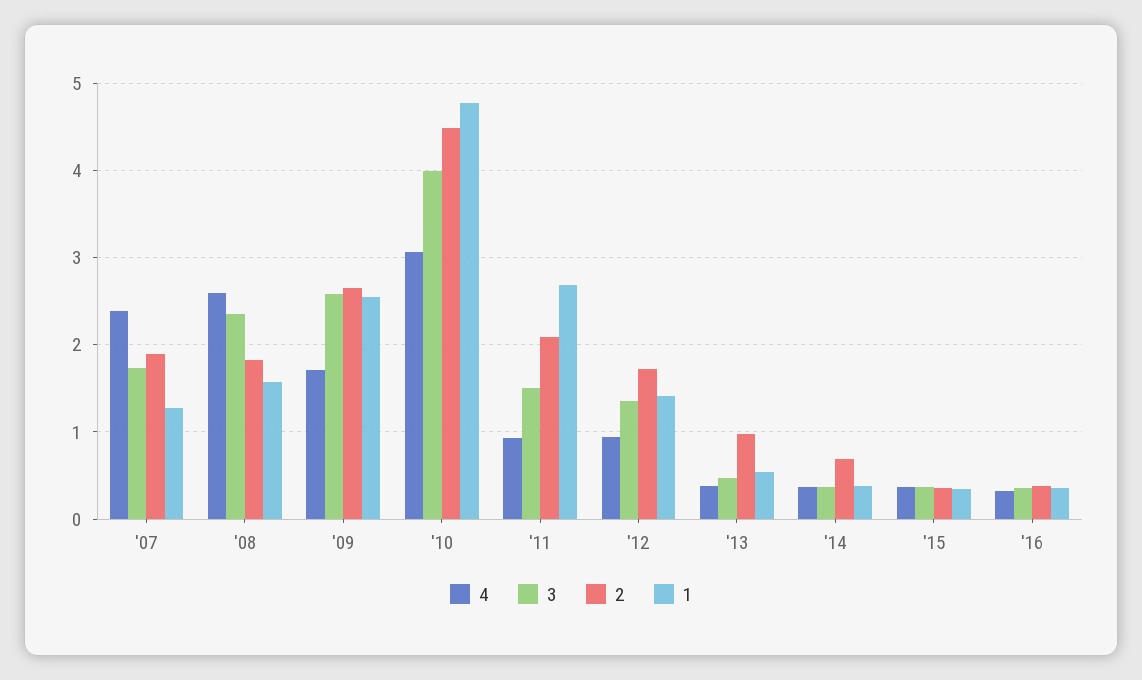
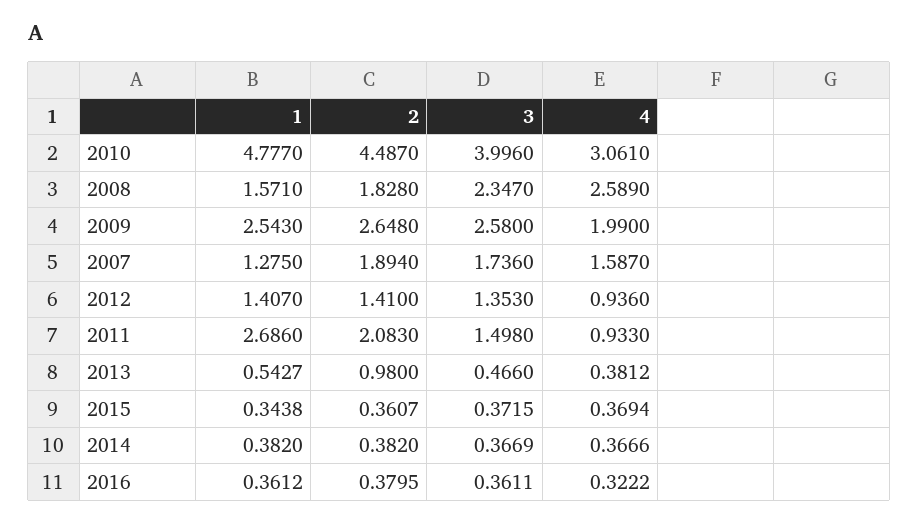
4, '07: 2.4 -> 1.587
4, '09: 1.7 -> 1.99
2, '12: 1.7 -> 1.41
2, '14: 0.7 -> 0.382

